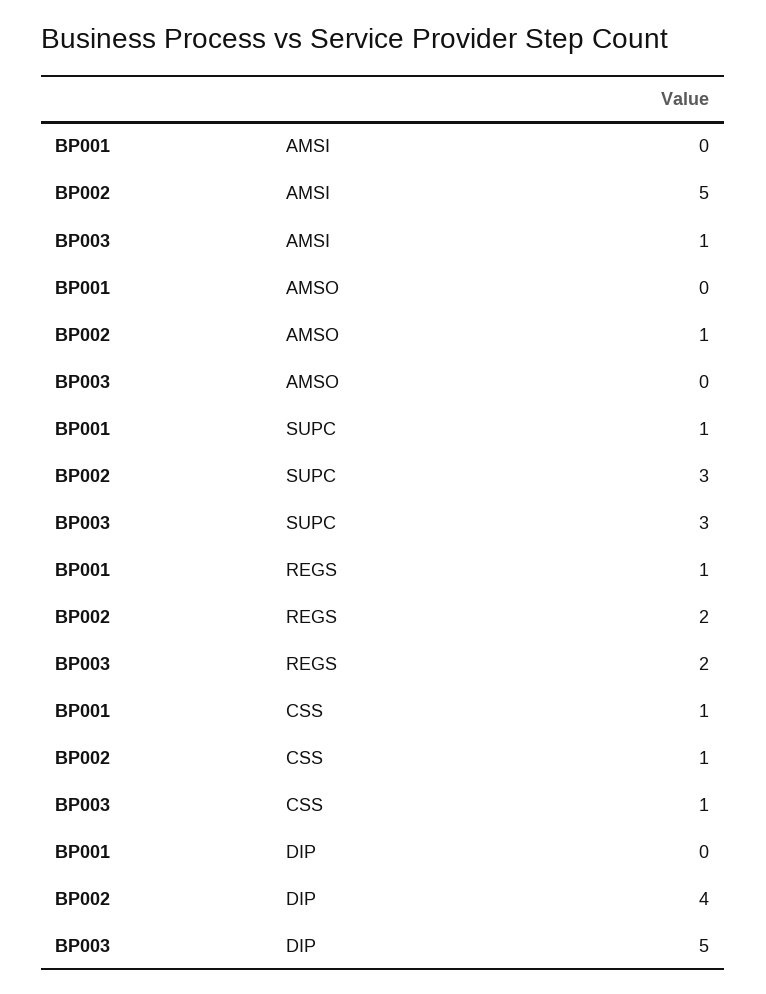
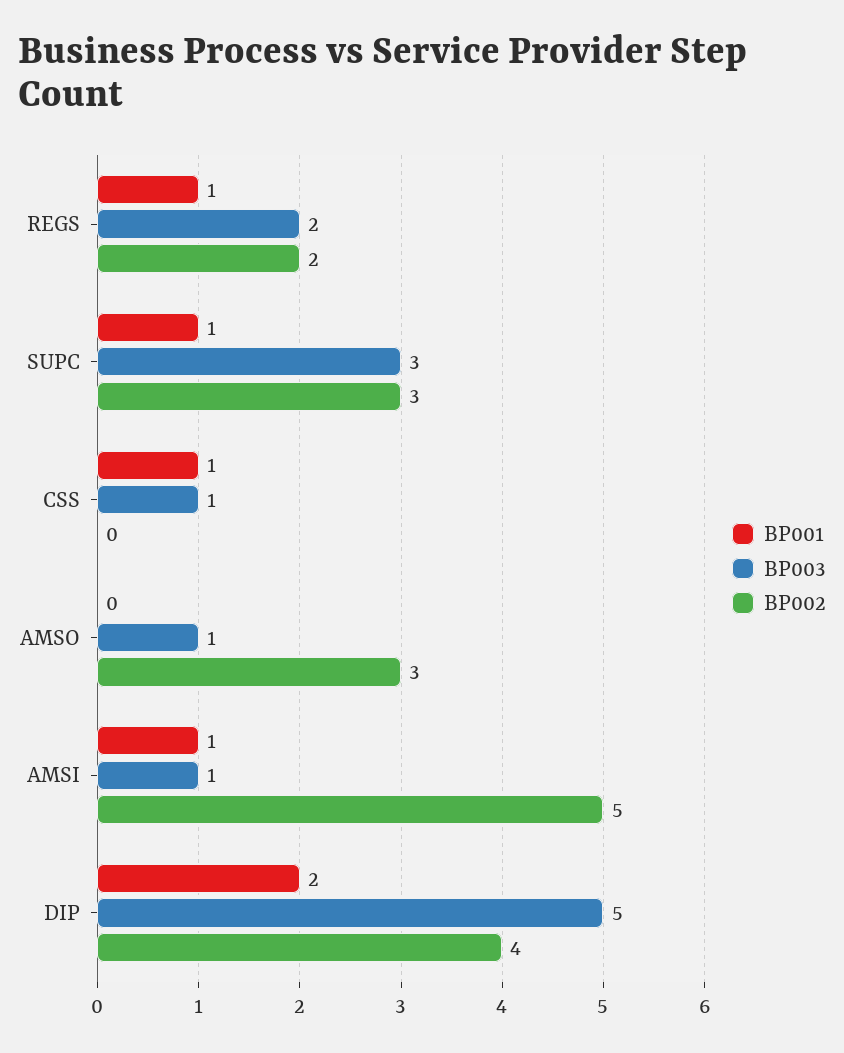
BP001, AMSI: 0 -> 1
BP002, AMSO: 1 -> 3
BP003, AMSO: 0 -> 1
BP002, CSS: 1 -> 0
BP001, DIP: 0 -> 2

